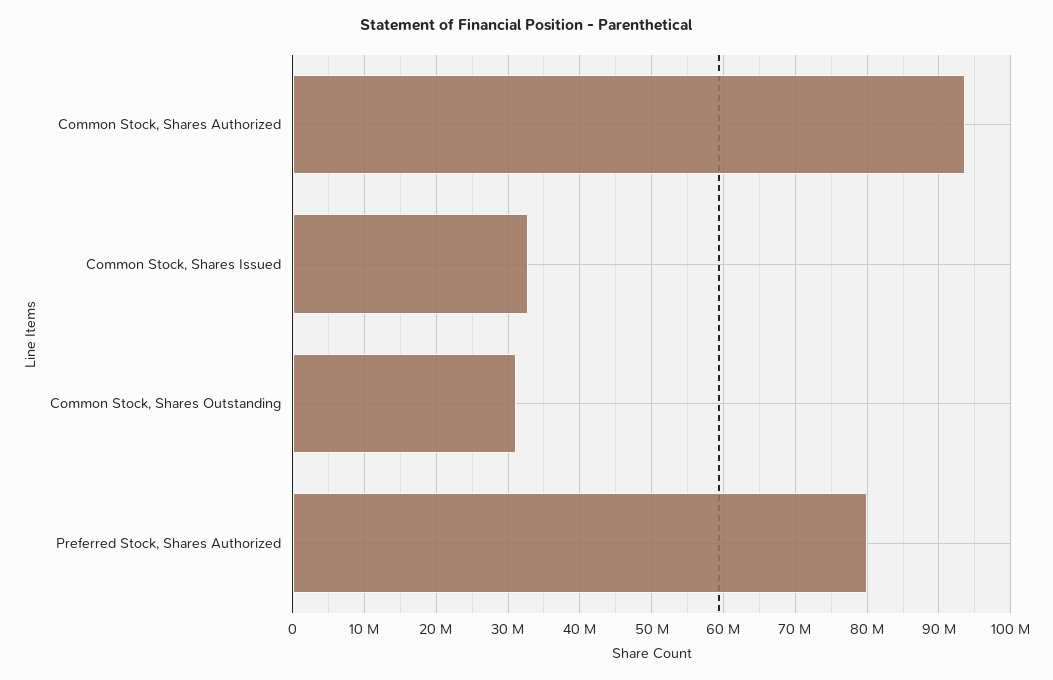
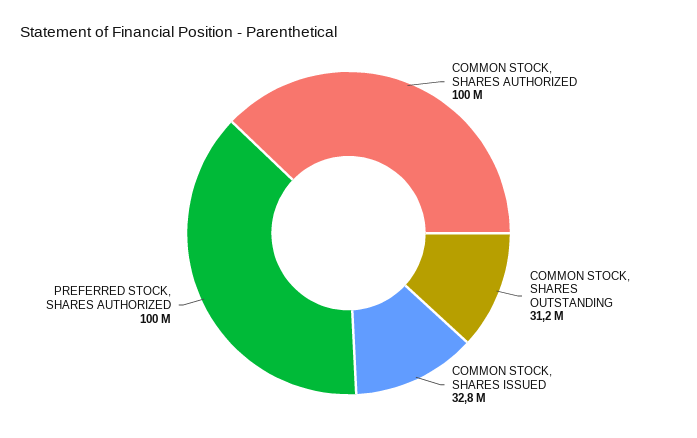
Common Stock, Shares Authorized: 94000000 -> 100000000
Preferred Stock, Shares Authorized: 80000000 -> 100000000

